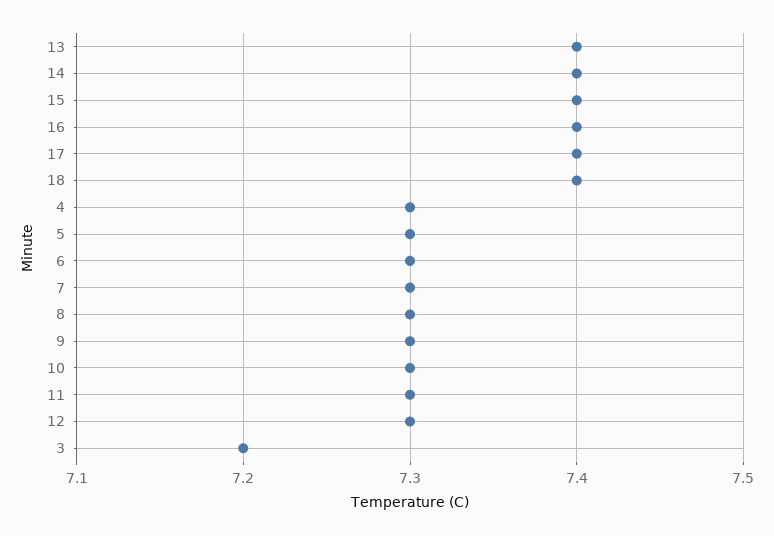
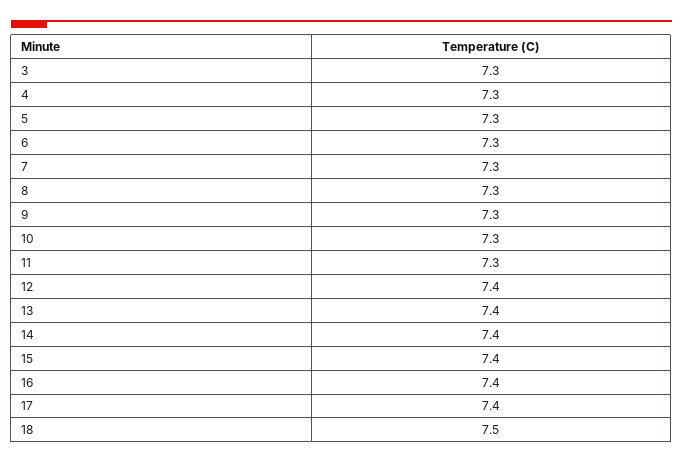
18: 7.4 -> 7.5
12: 7.3 -> 7.4
3: 7.2 -> 7.3

